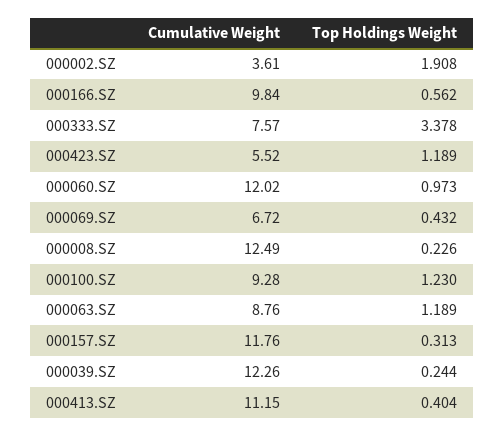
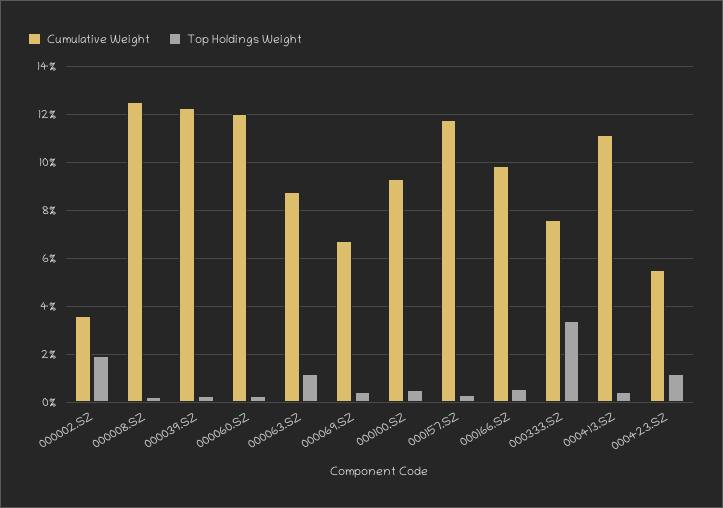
Top Holdings Weight, 000060.SZ: 0.973 -> 0.25
Top Holdings Weight, 000100.SZ: 1.23 -> 0.5

